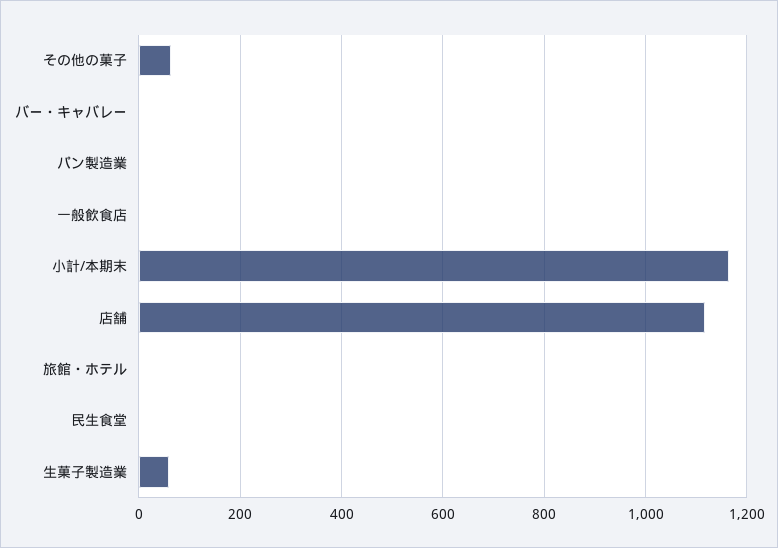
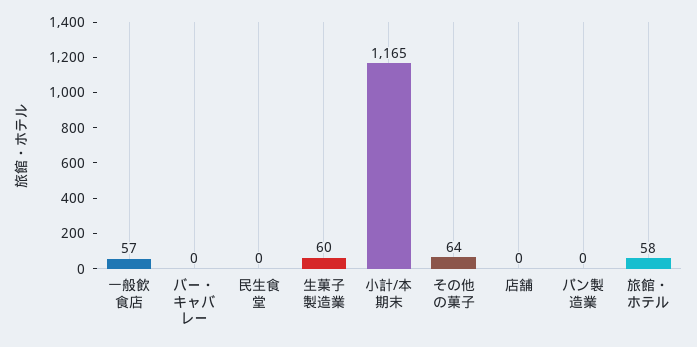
一般飲食店: 0 -> 57
店舗: 1120 -> 0
旅館・ホテル: 0 -> 58

